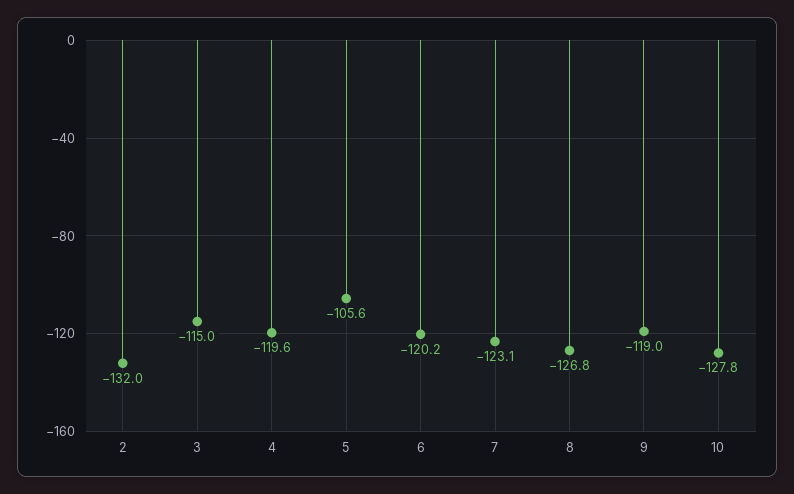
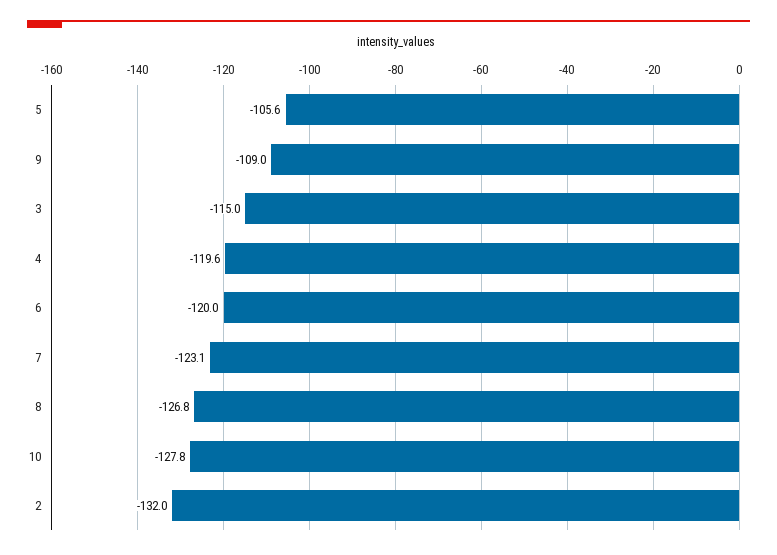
6: -120.2 -> -120
9: -119 -> -109

